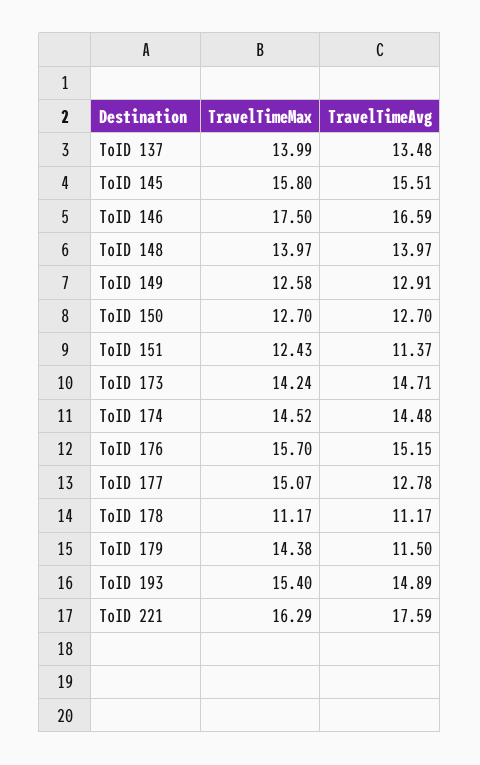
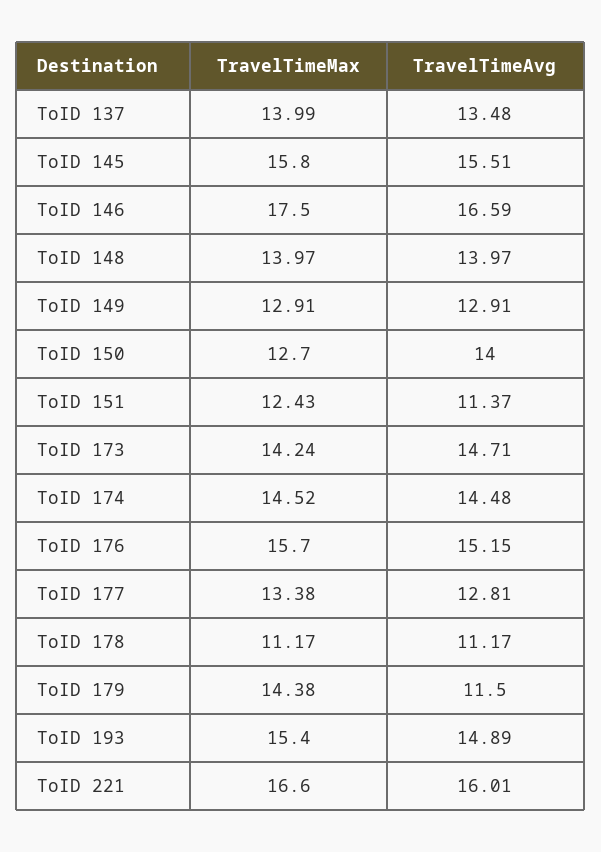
TravelTimeMax, ToID 149: 12.58 -> 12.91
TravelTimeAvg, ToID 150: 12.7 -> 14
TravelTimeMax, ToID 177: 15.07 -> 13.38
TravelTimeAvg, ToID 177: 12.78 -> 12.81
TravelTimeMax, ToID 221: 16.29 -> 16.6
TravelTimeAvg, ToID 221: 17.59 -> 16.01

